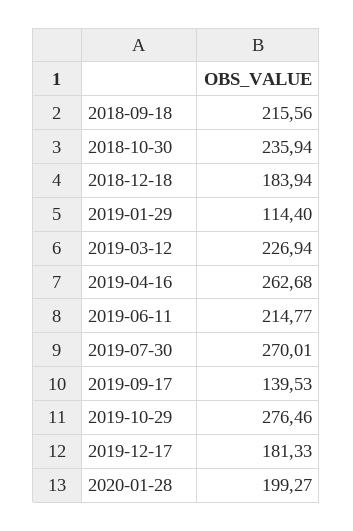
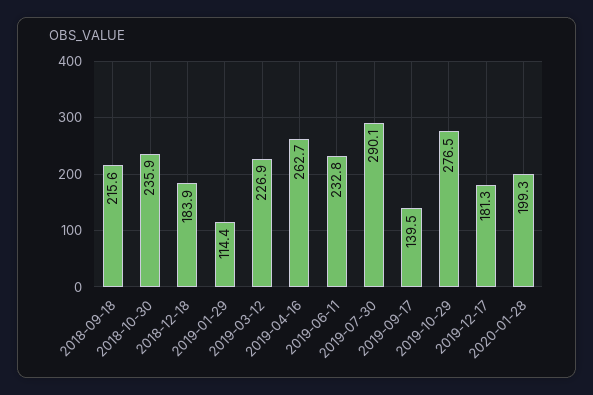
2019-06-11: 214.77 -> 232.8
2019-07-30: 270.01 -> 290.1

